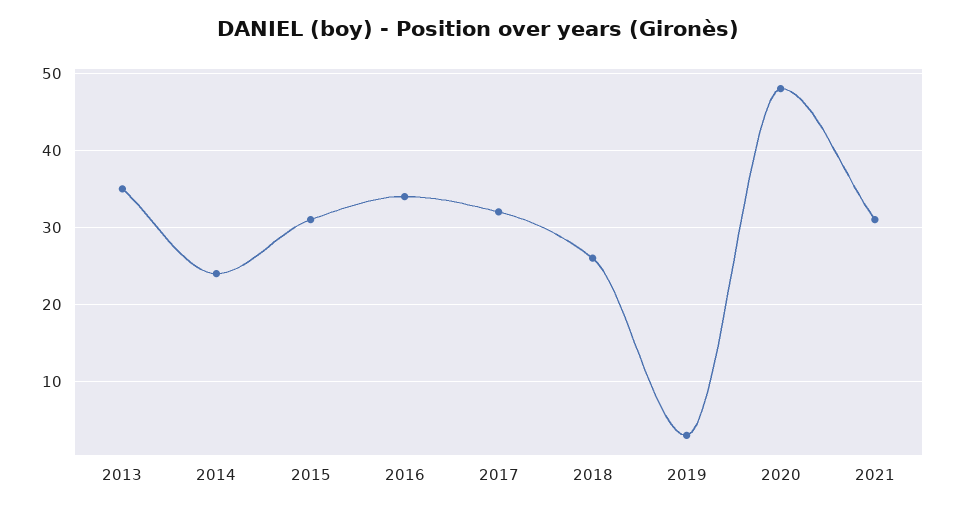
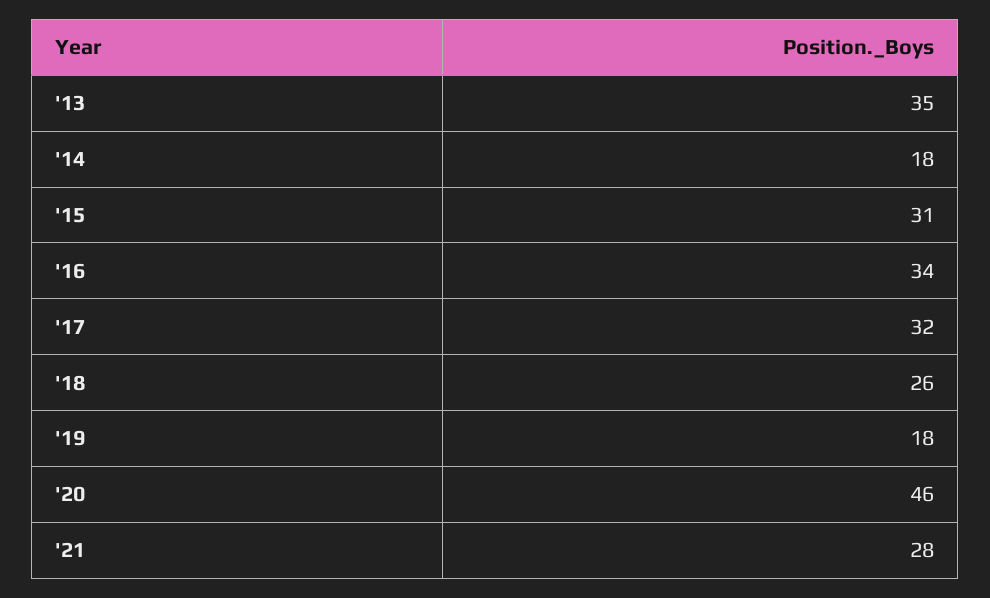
2014: 24 -> 18
2019: 3 -> 18
2020: 48 -> 46
2021: 31 -> 28

